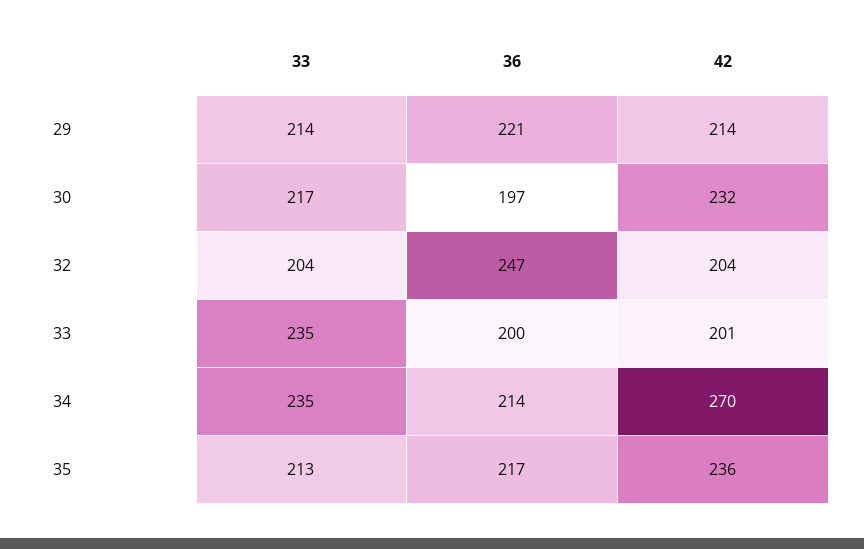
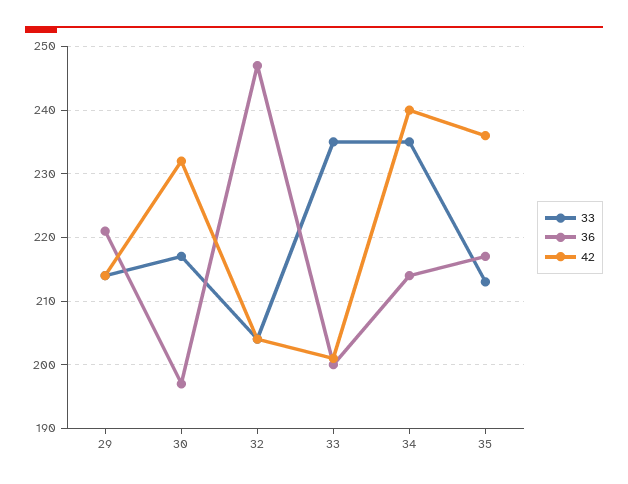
42, 34: 270 -> 240

